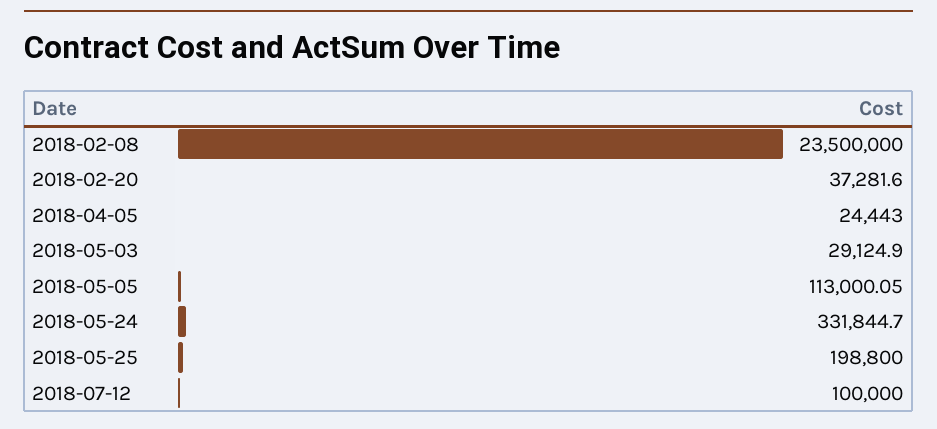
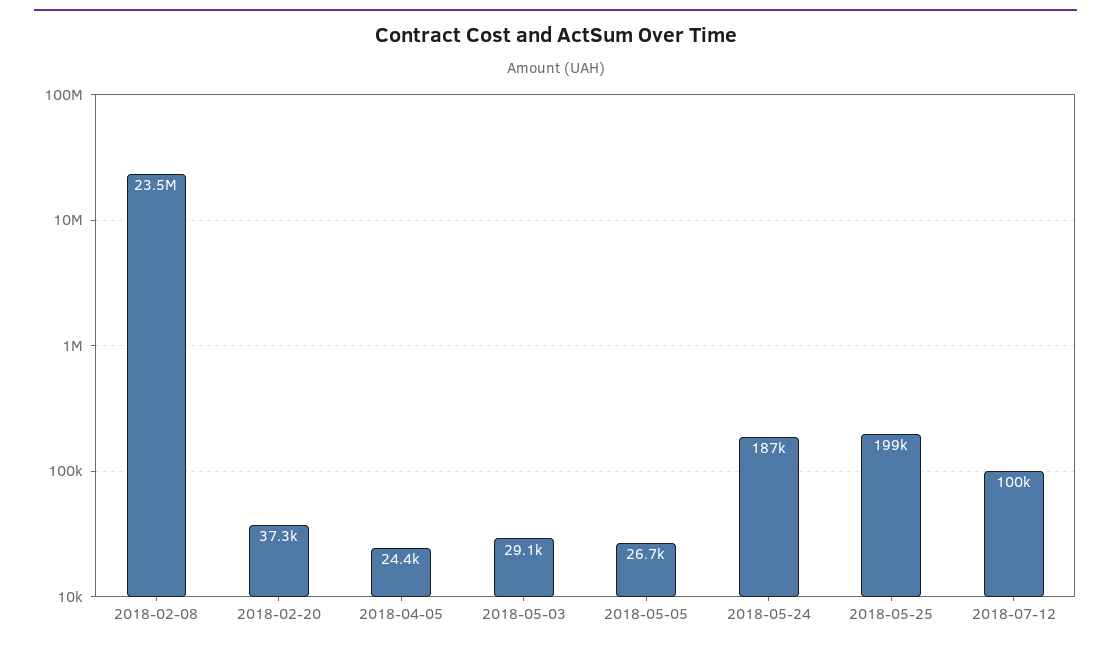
2018-05-05: 113000.05 -> 26700
2018-05-24: 331844.7 -> 187000

